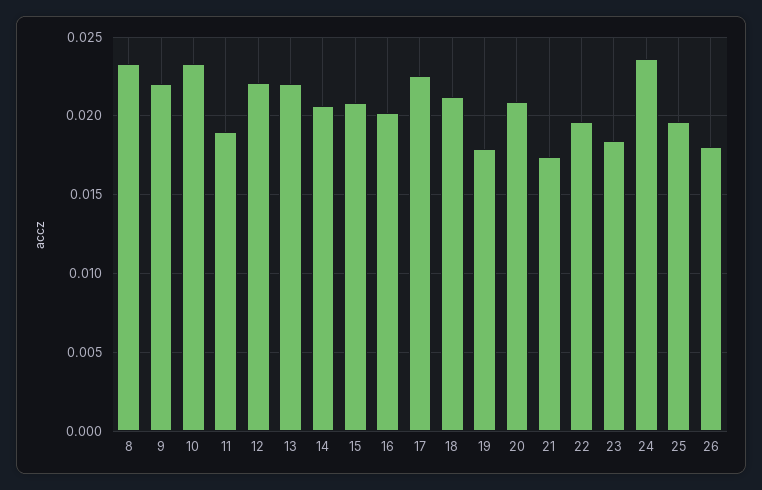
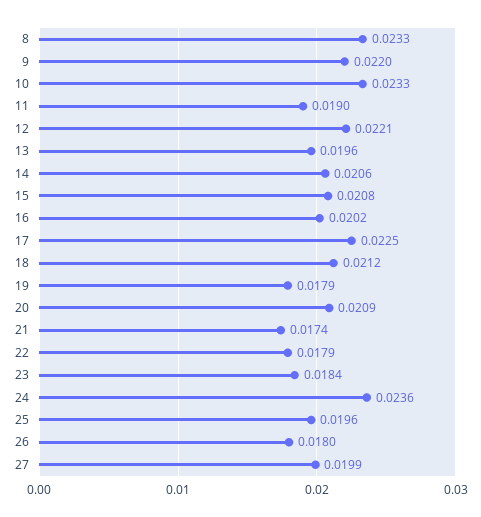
13: 0.022 -> 0.0196
22: 0.0195 -> 0.0179
27: none -> 0.0199

